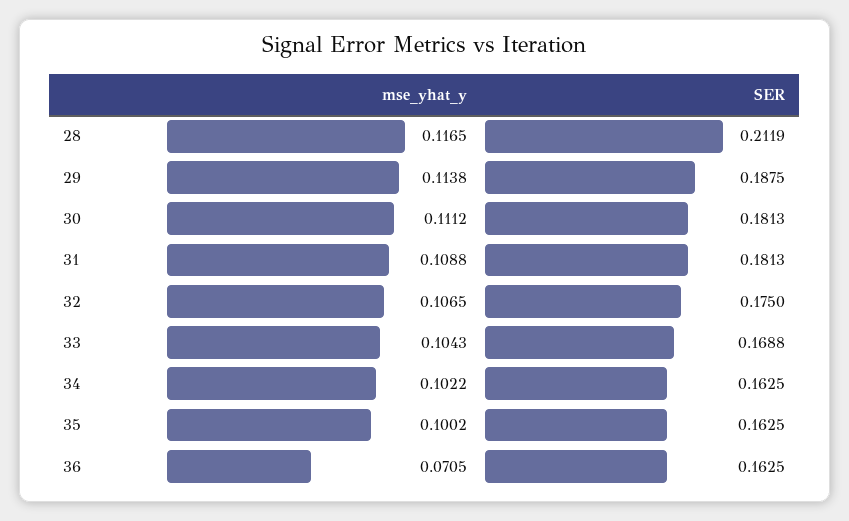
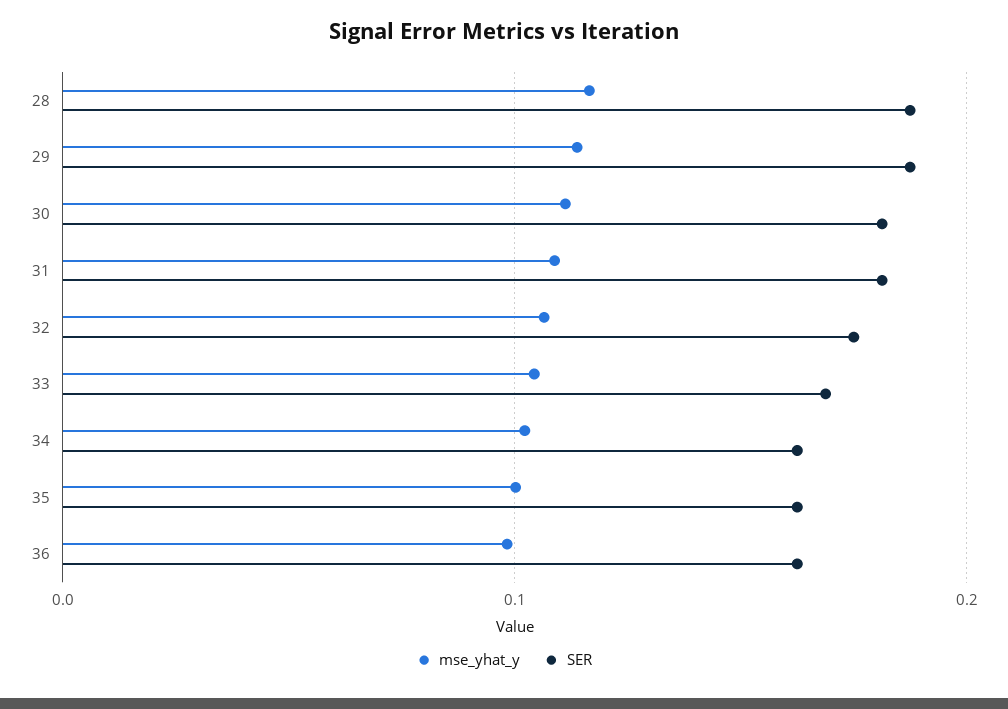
SER, 28: 0.2119 -> 0.19
mse_yhat_y, 36: 0.0705 -> 0.1

